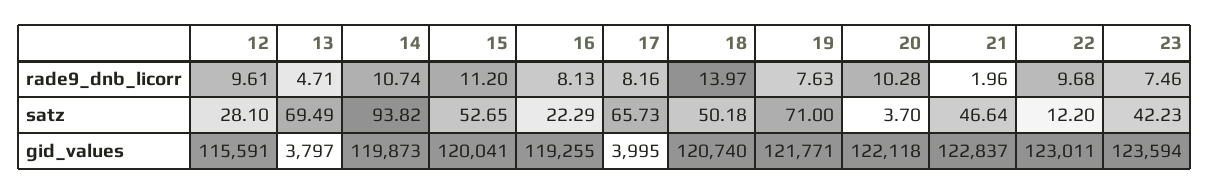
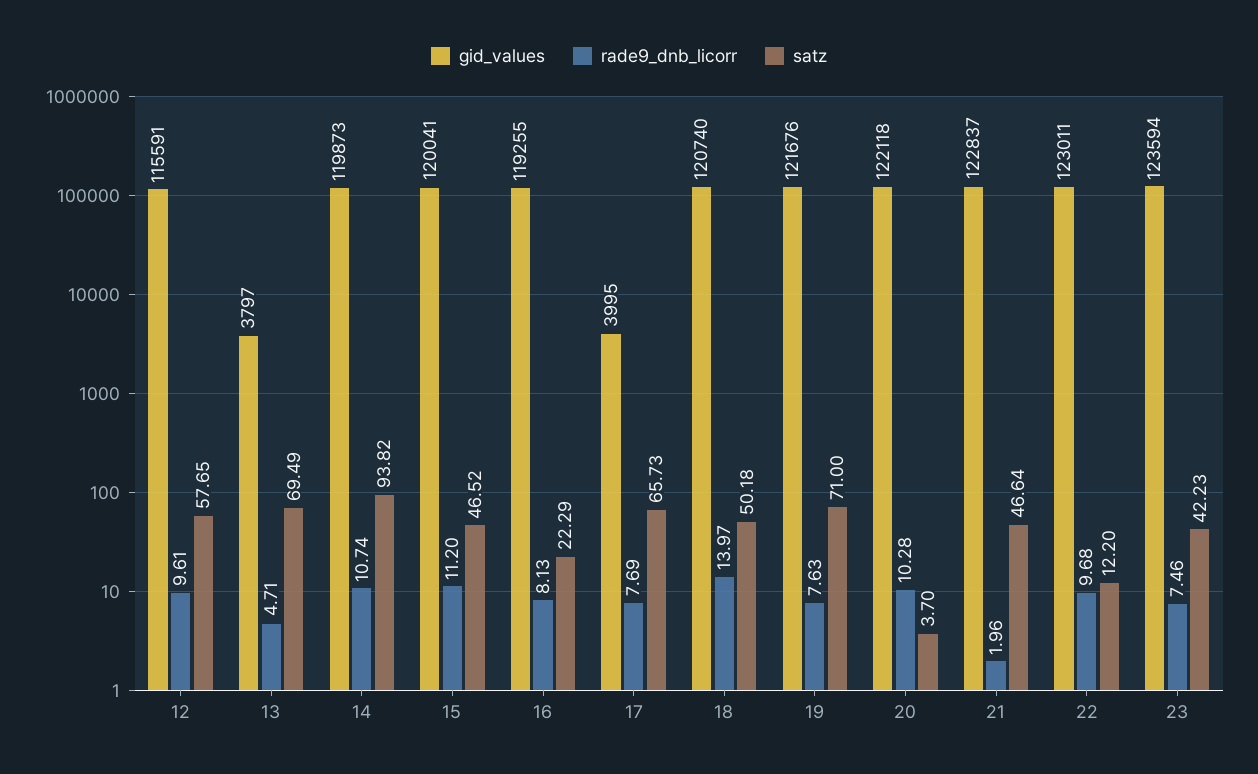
rade9_dnb_licorr, 17: 8.16 -> 7.69
satz, 12: 28.1 -> 57.65
satz, 15: 52.65 -> 46.52
gid_values, 19: 121771 -> 121676

